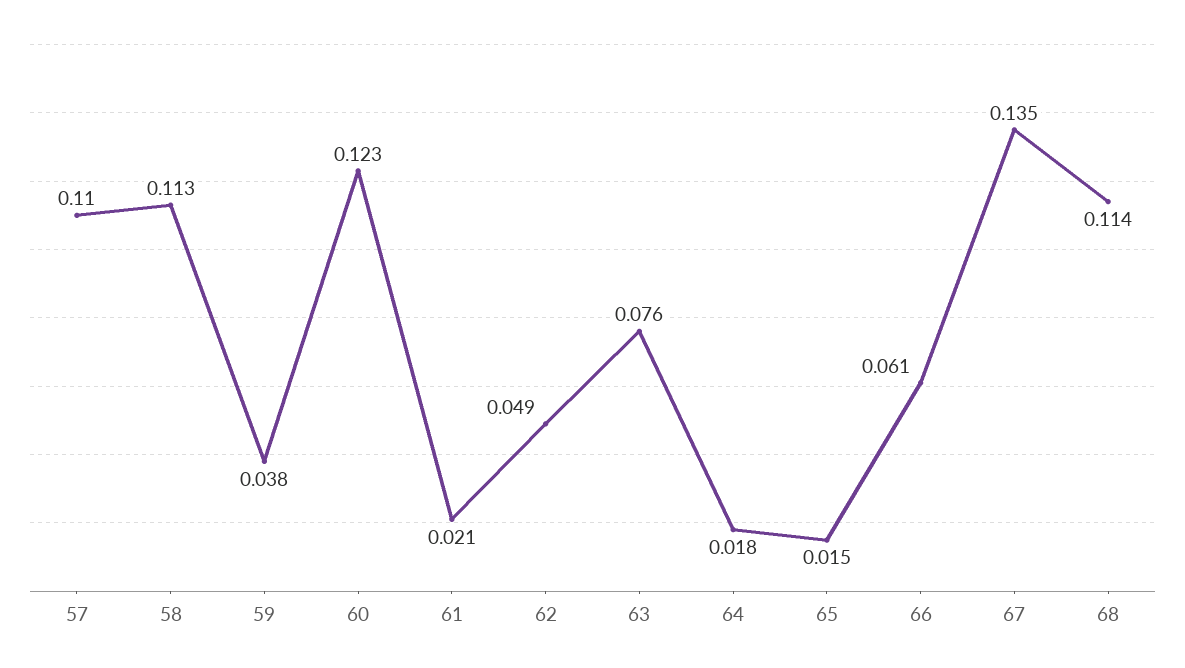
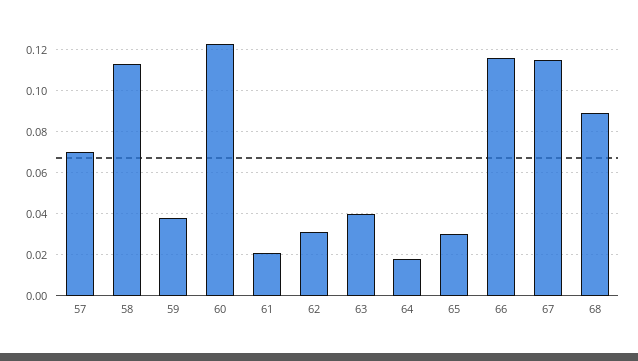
57: 0.11 -> 0.07
62: 0.049 -> 0.03
63: 0.076 -> 0.04
65: 0.015 -> 0.03
66: 0.061 -> 0.115
67: 0.135 -> 0.115
68: 0.114 -> 0.09

